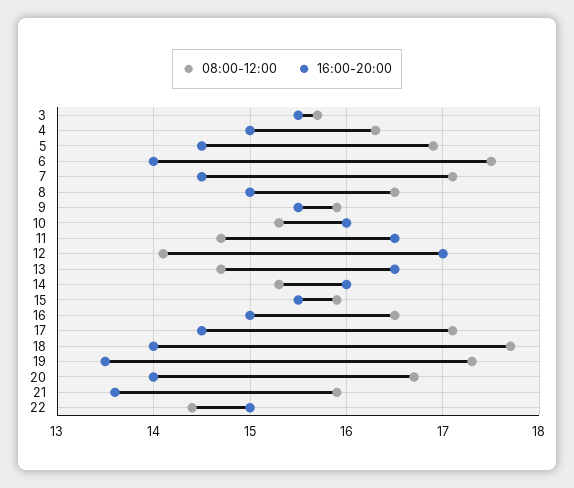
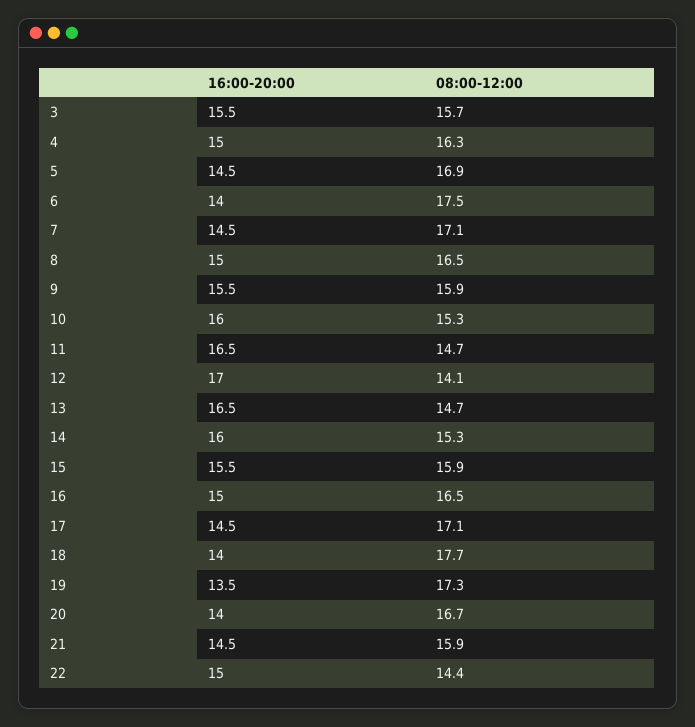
16:00-20:00, 21: 13.6 -> 14.5

